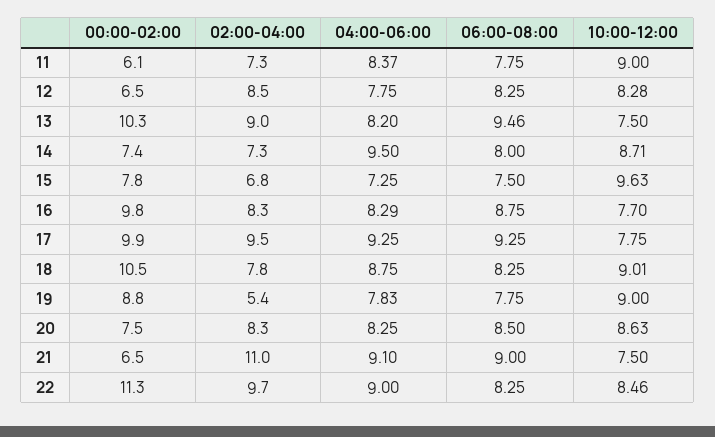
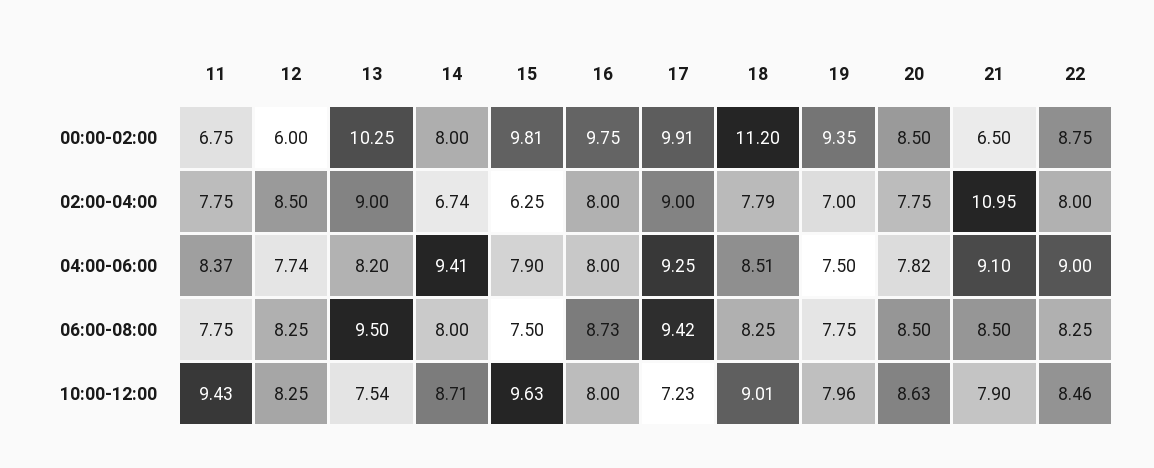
00:00-02:00, 11: 6.1 -> 6.75
02:00-04:00, 11: 7.3 -> 7.75
10:00-12:00, 11: 9 -> 9.43
00:00-02:00, 12: 6.5 -> 6
04:00-06:00, 12: 7.75 -> 7.74
10:00-12:00, 12: 8.28 -> 8.25
06:00-08:00, 13: 9.46 -> 9.5
10:00-12:00, 13: 7.5 -> 7.54
00:00-02:00, 14: 7.4 -> 8
02:00-04:00, 14: 7.3 -> 6.74
04:00-06:00, 14: 9.5 -> 9.41
00:00-02:00, 15: 7.8 -> 9.81
02:00-04:00, 15: 6.8 -> 6.25
04:00-06:00, 15: 7.25 -> 7.9
02:00-04:00, 16: 8.3 -> 8
04:00-06:00, 16: 8.29 -> 8
06:00-08:00, 16: 8.75 -> 8.73
10:00-12:00, 16: 7.7 -> 8
02:00-04:00, 17: 9.5 -> 9
06:00-08:00, 17: 9.25 -> 9.42
10:00-12:00, 17: 7.75 -> 7.23
00:00-02:00, 18: 10.5 -> 11.2
04:00-06:00, 18: 8.75 -> 8.51
00:00-02:00, 19: 8.8 -> 9.35
02:00-04:00, 19: 5.4 -> 7
04:00-06:00, 19: 7.83 -> 7.5
10:00-12:00, 19: 9 -> 7.96
00:00-02:00, 20: 7.5 -> 8.5
02:00-04:00, 20: 8.3 -> 7.75
04:00-06:00, 20: 8.25 -> 7.82
06:00-08:00, 21: 9 -> 8.5
10:00-12:00, 21: 7.5 -> 7.9
00:00-02:00, 22: 11.3 -> 8.75
02:00-04:00, 22: 9.7 -> 8

